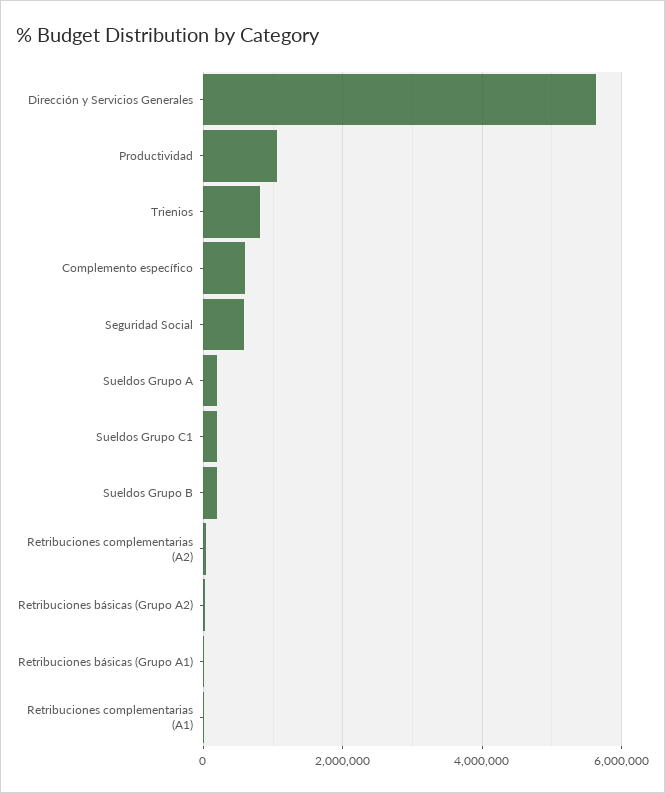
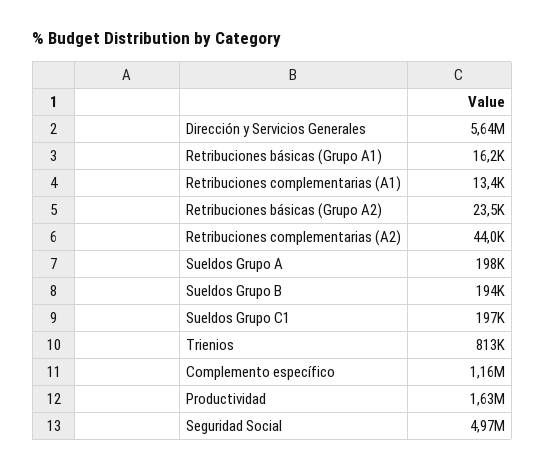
Productividad: 1000000 -> 1630000
Complemento específico: 600000 -> 1160000
Seguridad Social: 600000 -> 4970000

